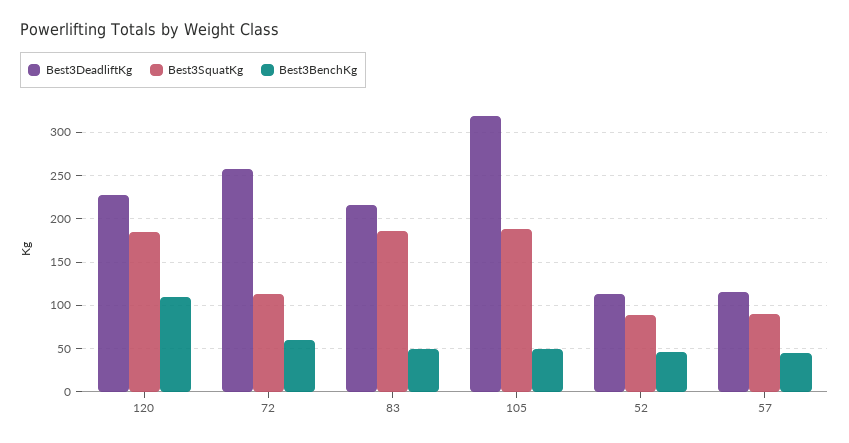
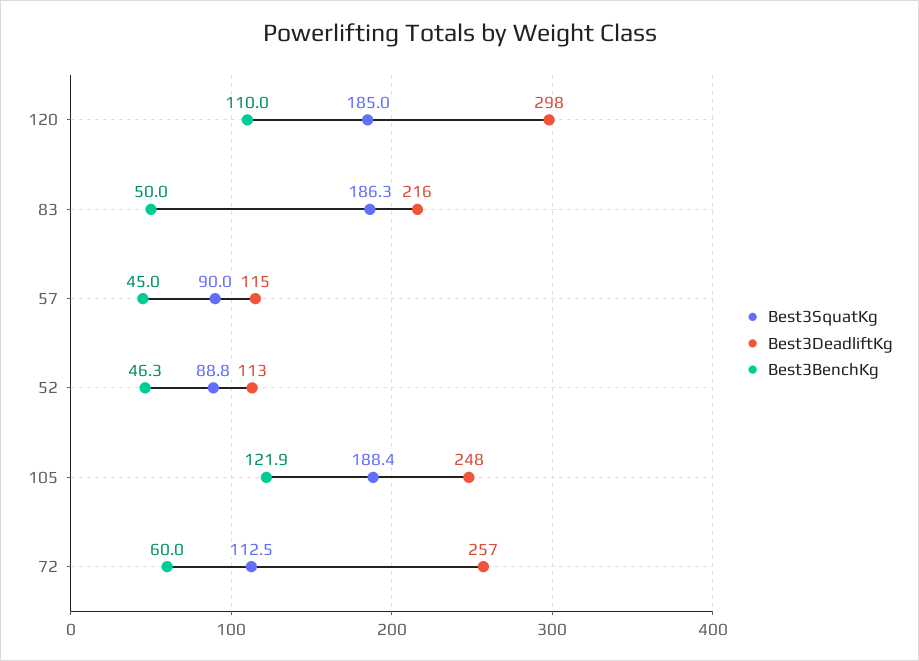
Best3DeadliftKg, 120: 230 -> 298
Best3DeadliftKg, 105: 320 -> 248
Best3BenchKg, 105: 50 -> 121.9

